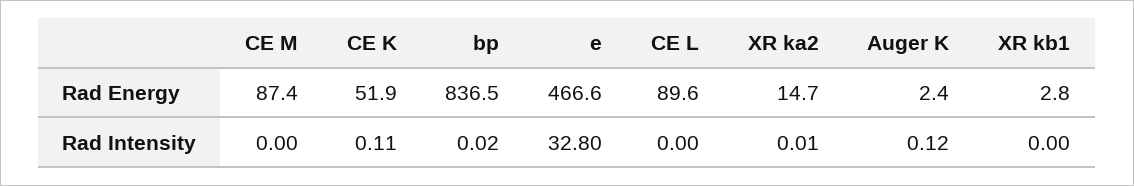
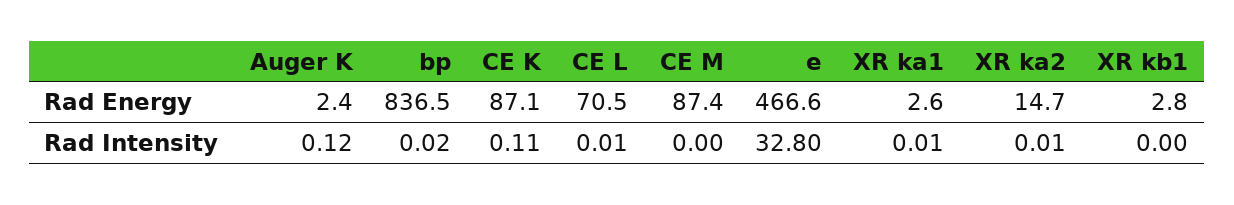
CE K, Rad Energy: 51.9 -> 87.1
CE L, Rad Energy: 89.6 -> 70.5
CE L, Rad Intensity: 0 -> 0.01
XR ka1, Rad Energy: none -> 2.6
XR ka1, Rad Intensity: none -> 0.01

